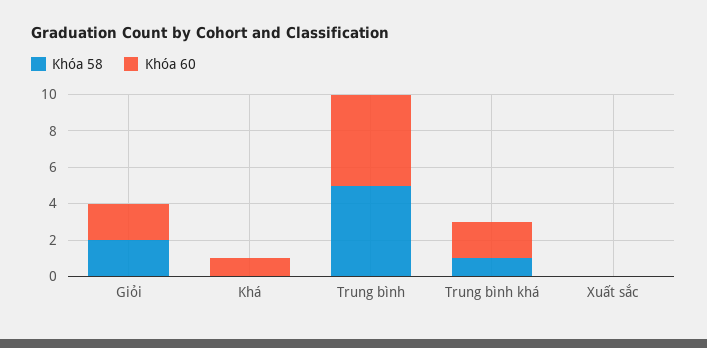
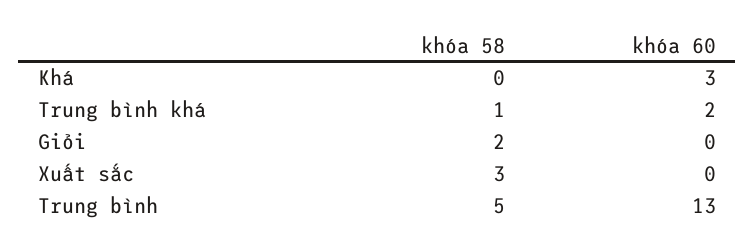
Khóa 60, Giỏi: 2 -> 0
Khóa 60, Khá: 1 -> 3
Khóa 60, Trung bình: 5 -> 13
Khóa 58, Xuất sắc: 0 -> 3

